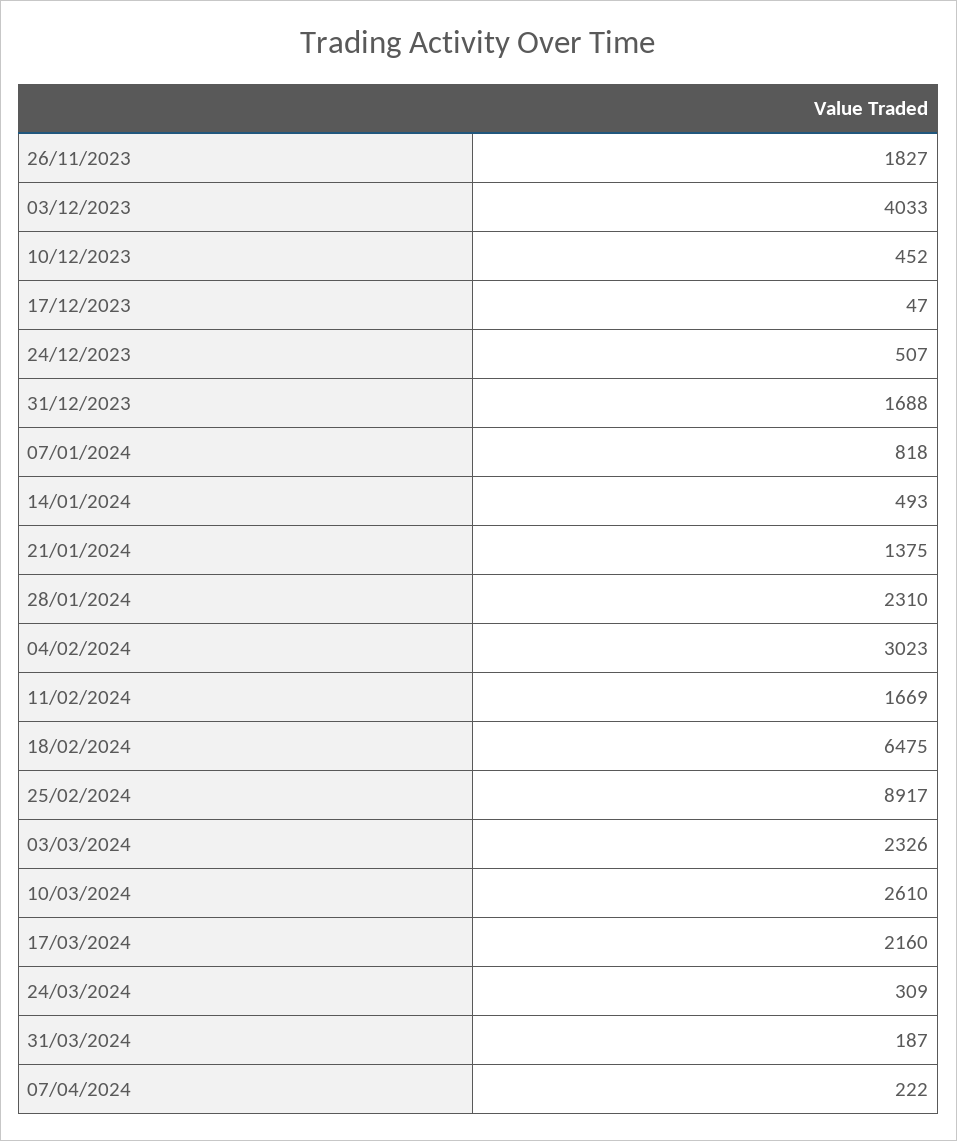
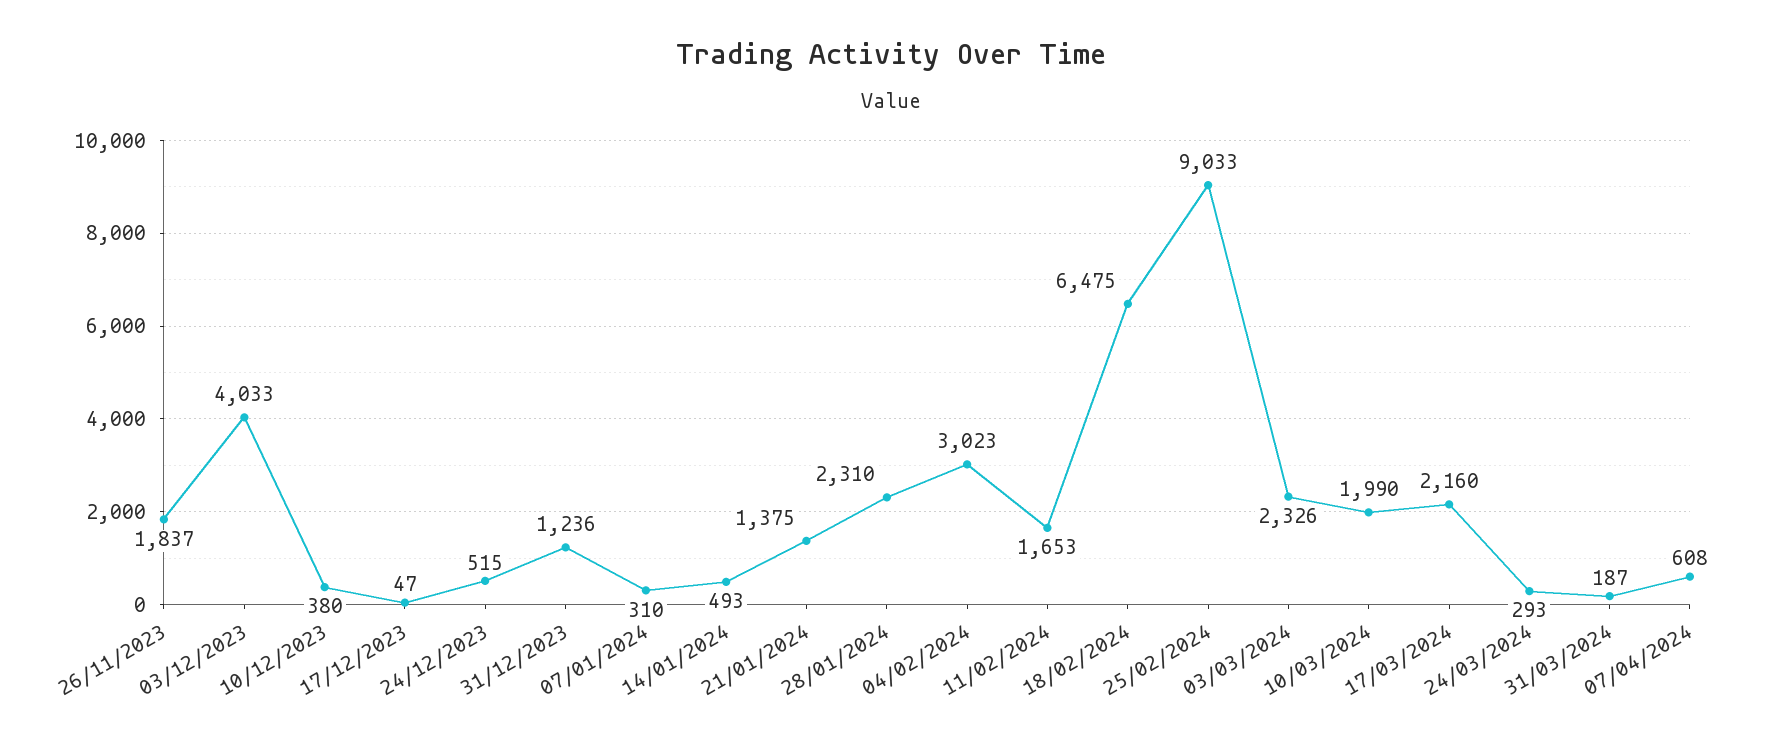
26/11/2023: 1827 -> 1837
10/12/2023: 452 -> 380
24/12/2023: 507 -> 515
31/12/2023: 1688 -> 1236
07/01/2024: 818 -> 310
11/02/2024: 1669 -> 1653
25/02/2024: 8917 -> 9033
10/03/2024: 2610 -> 1990
24/03/2024: 309 -> 293
07/04/2024: 222 -> 608

